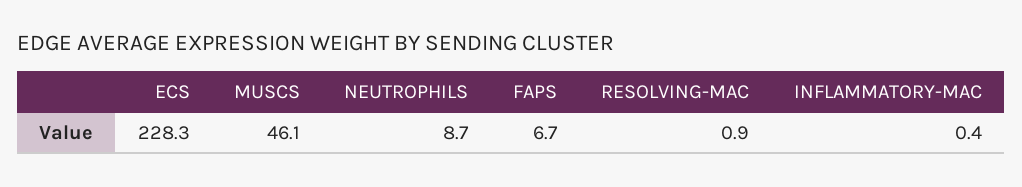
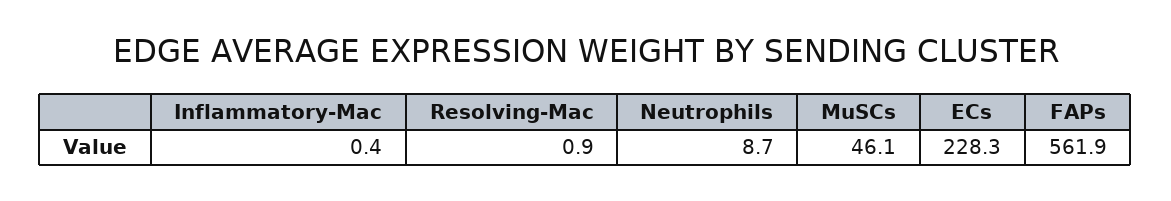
FAPS: 6.7 -> 561.9

